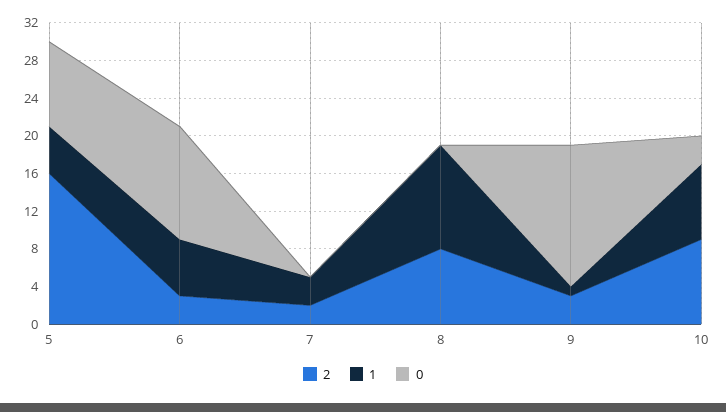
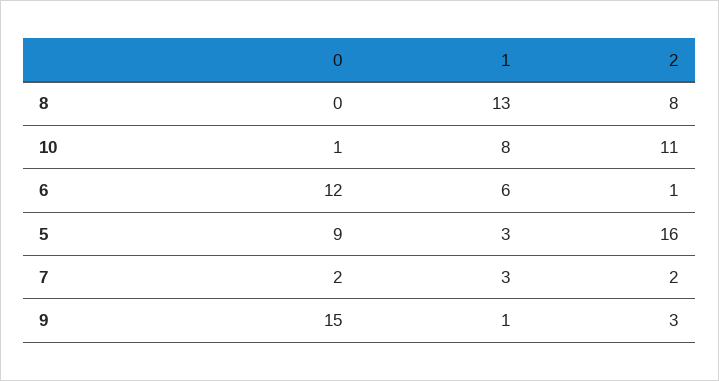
1, 5: 5 -> 3
2, 6: 3 -> 1
0, 7: 0 -> 2
1, 8: 11 -> 13
2, 10: 9 -> 11
0, 10: 3 -> 1

